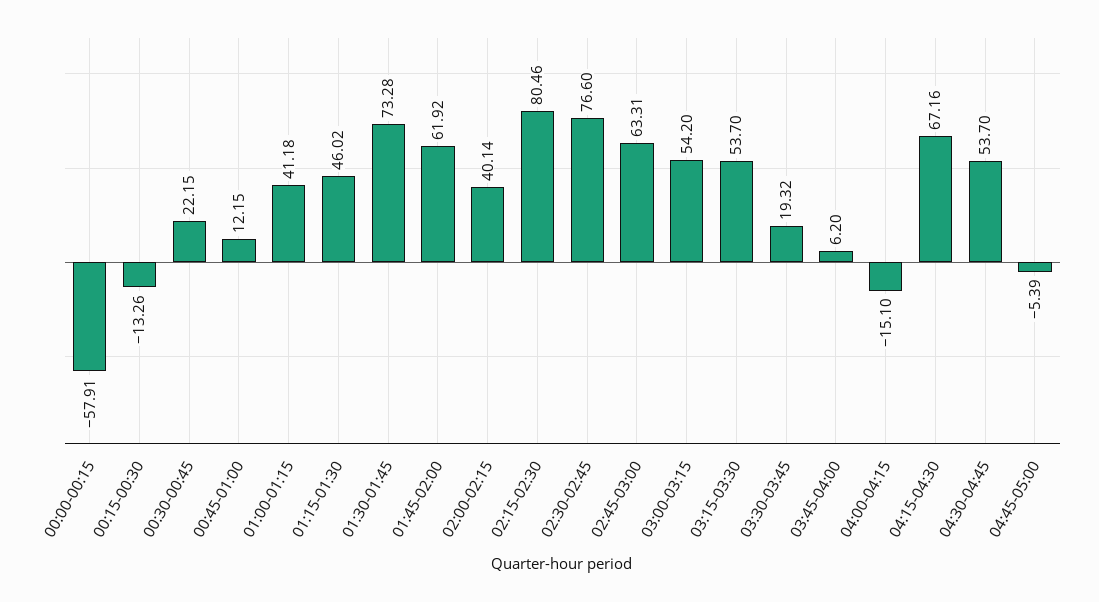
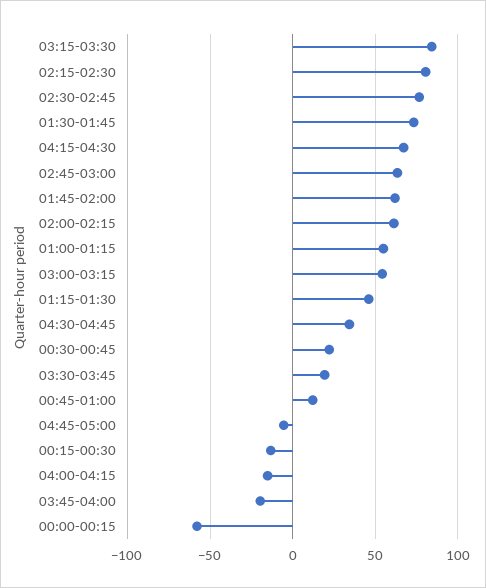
01:00-01:15: 41.18 -> 55
02:00-02:15: 40.14 -> 60
03:15-03:30: 53.7 -> 85
03:45-04:00: 6.2 -> -20
04:30-04:45: 53.7 -> 35

